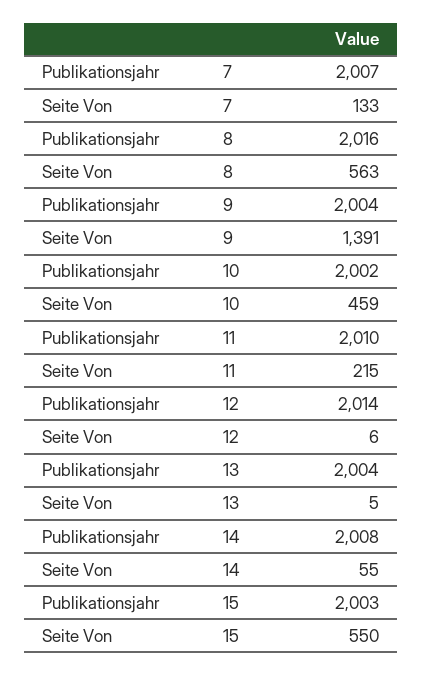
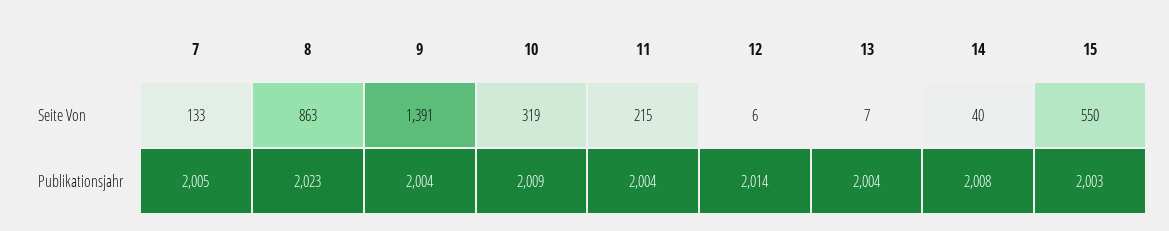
Publikationsjahr, 7: 2007 -> 2005
Publikationsjahr, 8: 2016 -> 2023
Seite Von, 8: 563 -> 863
Publikationsjahr, 10: 2002 -> 2009
Seite Von, 10: 459 -> 319
Publikationsjahr, 11: 2010 -> 2004
Seite Von, 13: 5 -> 7
Seite Von, 14: 55 -> 40

